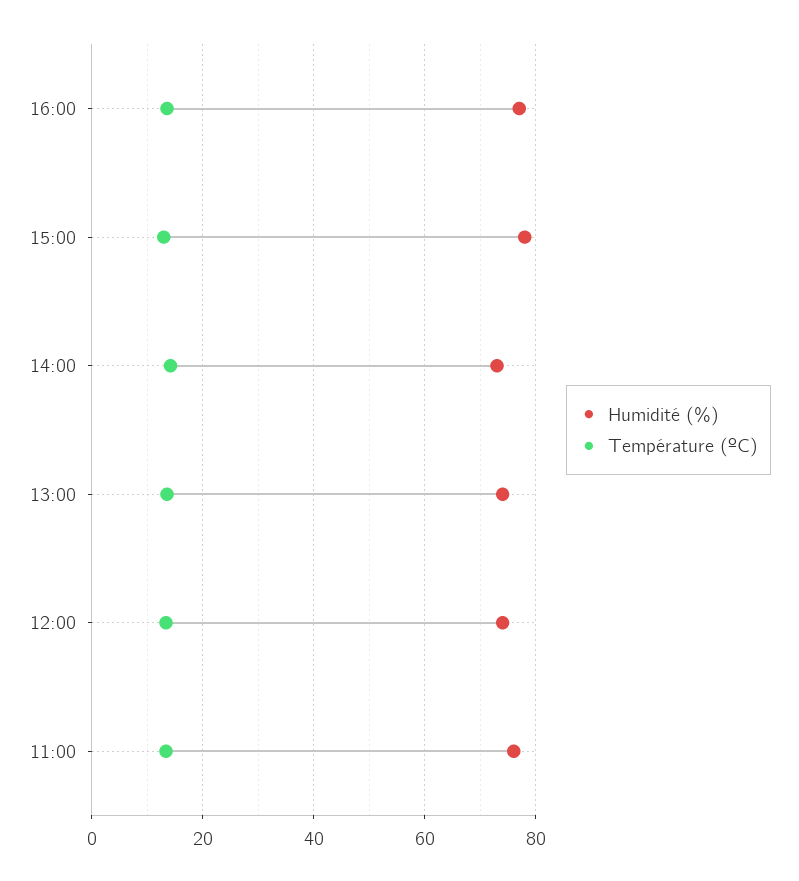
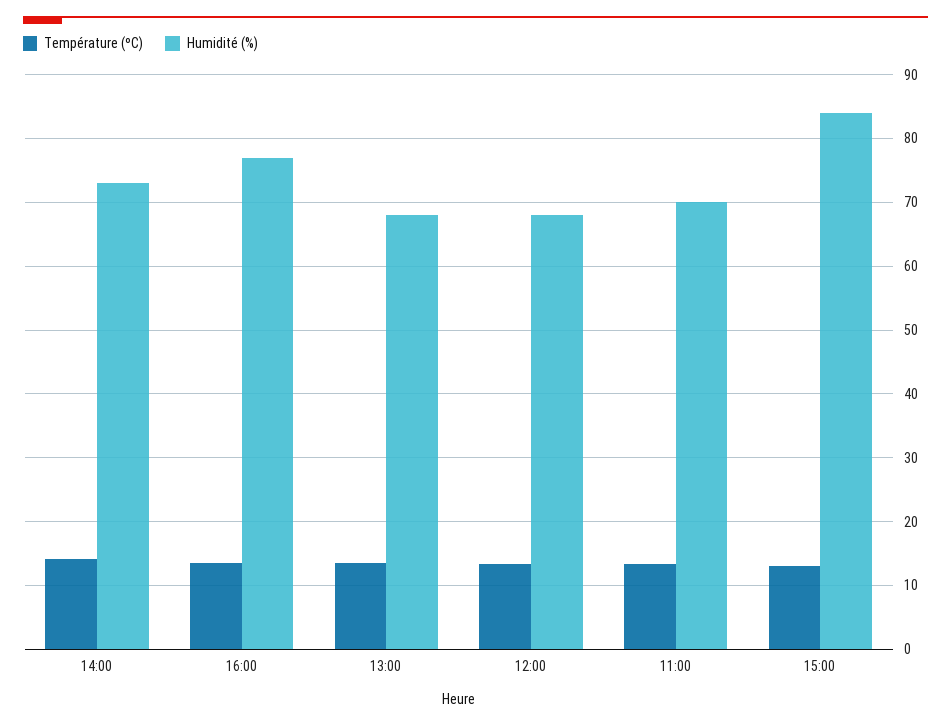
Humidité (%), 15:00: 78 -> 84
Humidité (%), 13:00: 74 -> 68
Humidité (%), 12:00: 74 -> 68
Humidité (%), 11:00: 76 -> 70

